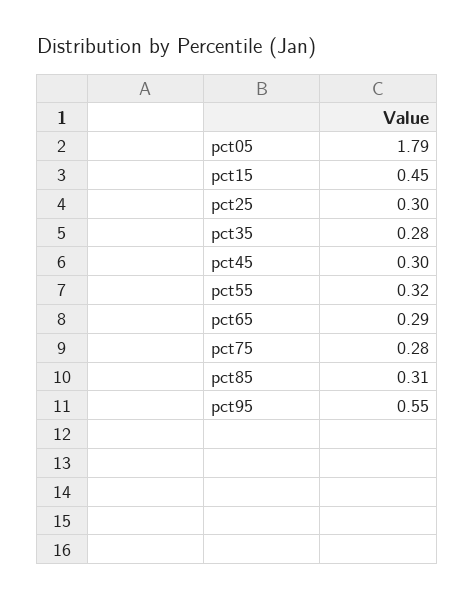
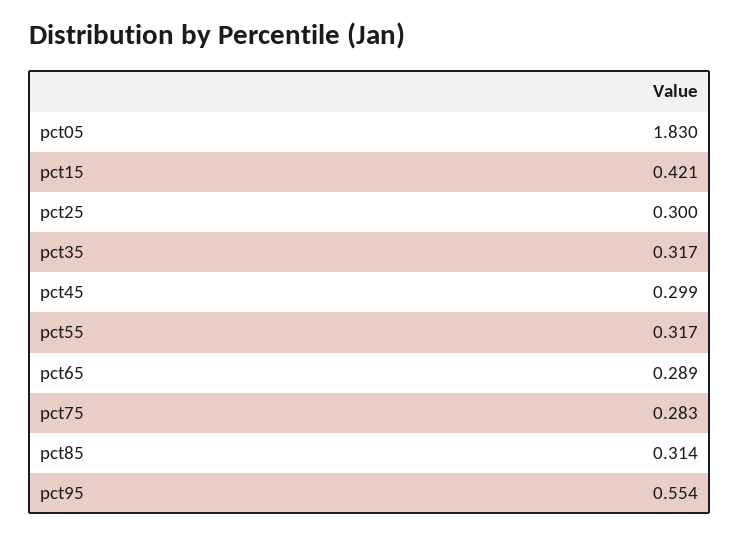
pct05: 1.79 -> 1.83
pct15: 0.45 -> 0.421
pct35: 0.28 -> 0.317

